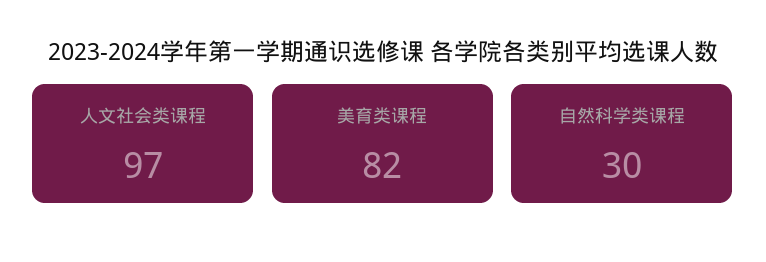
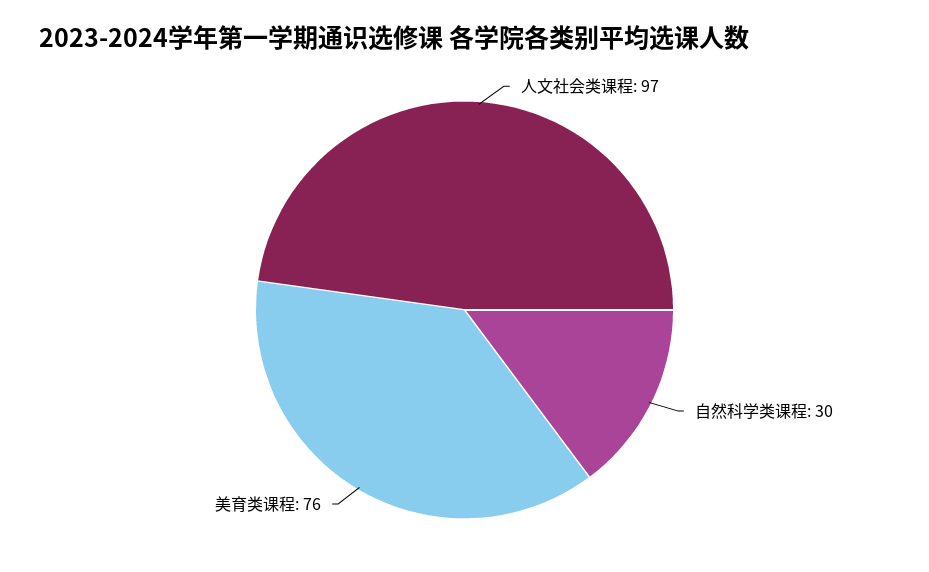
美育类课程: 82 -> 76

